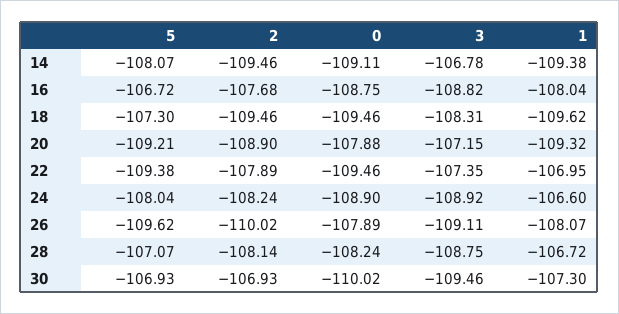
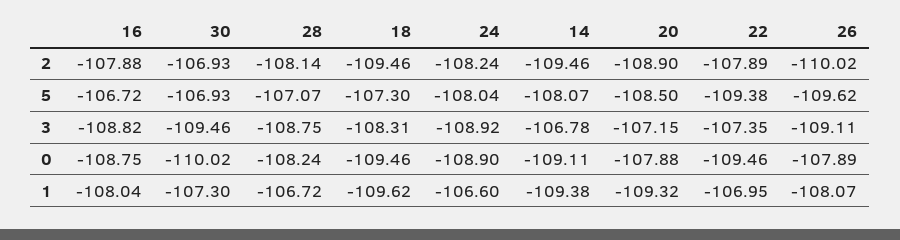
2, 16: -107.68 -> -107.88
5, 20: -109.21 -> -108.5

